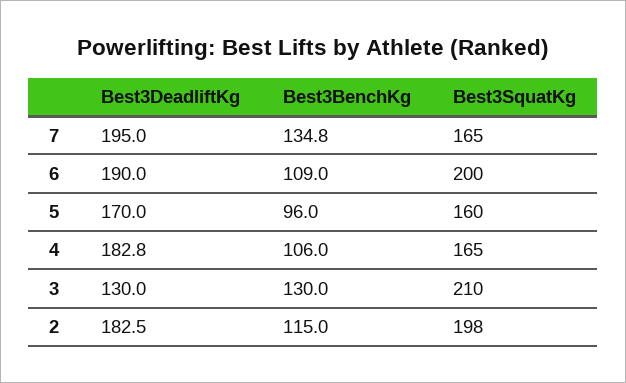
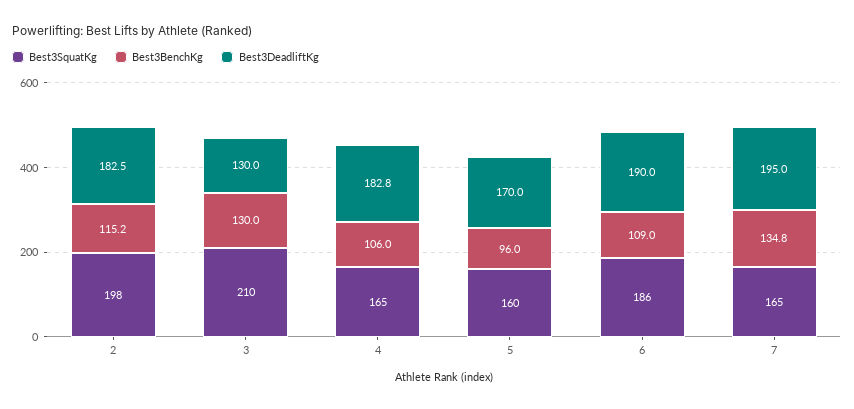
Best3SquatKg, 6: 200 -> 186
Best3BenchKg, 2: 115 -> 115.2

